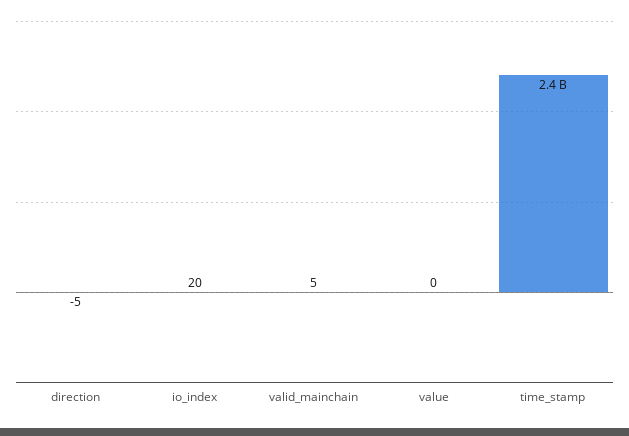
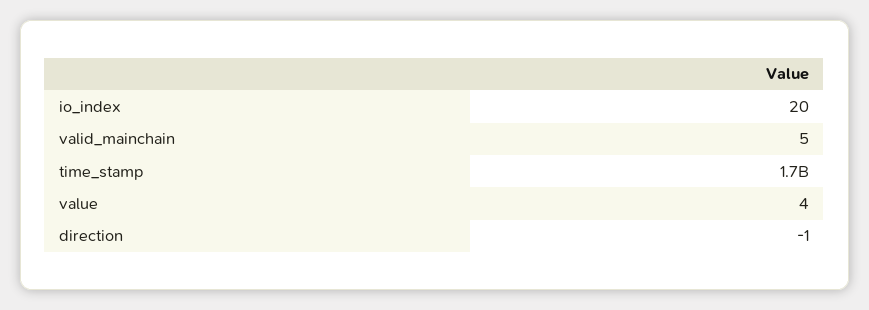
direction: -5 -> -1
value: 0 -> 4
time_stamp: 2400000000 -> 1700000000

